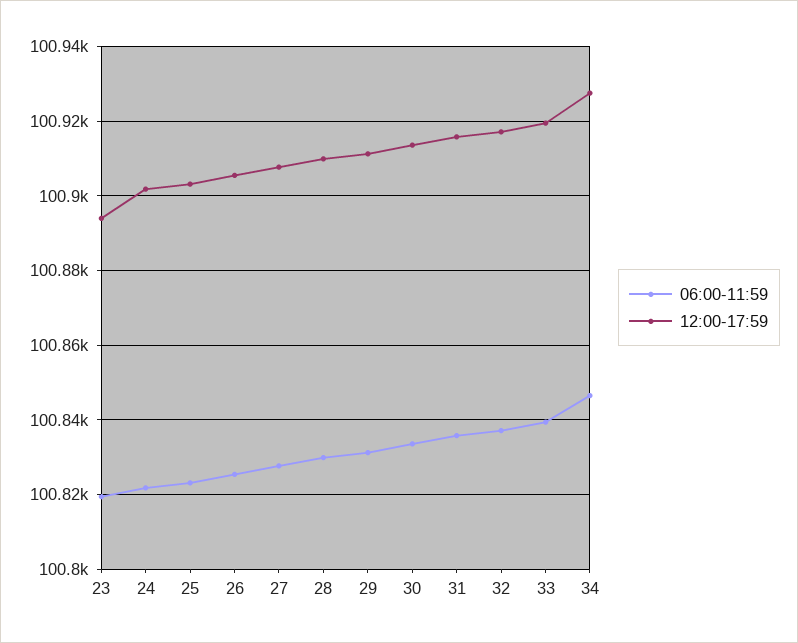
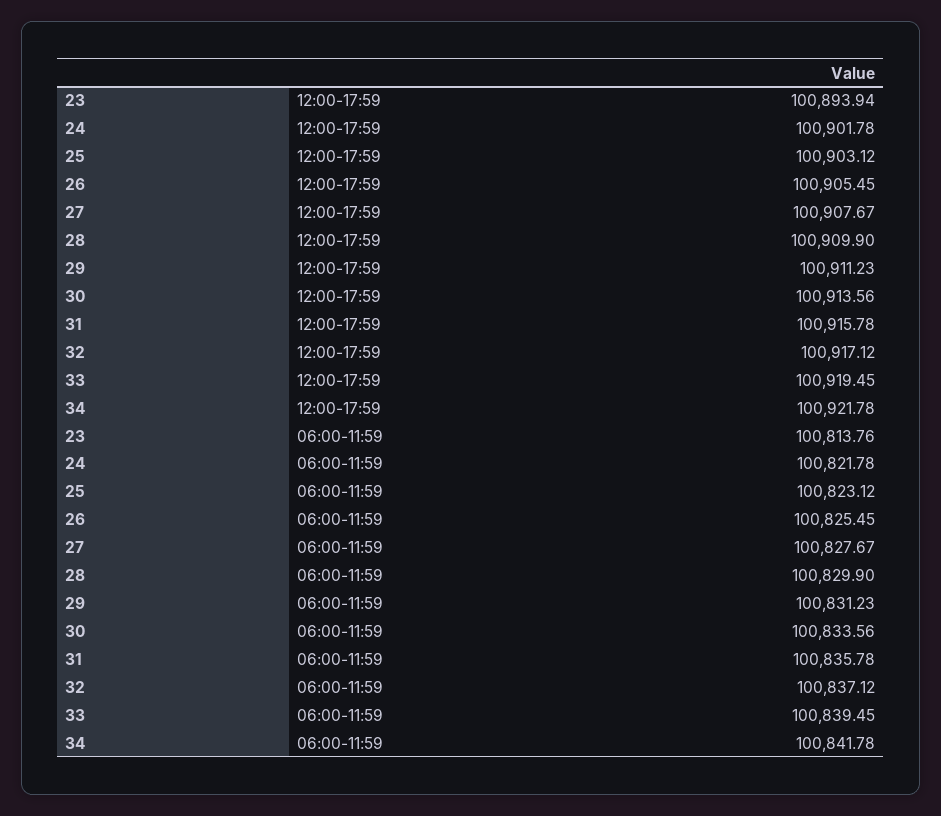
06:00-11:59, 23: 100820 -> 100813.76
06:00-11:59, 34: 100846 -> 100841.78
12:00-17:59, 34: 100928 -> 100921.78

